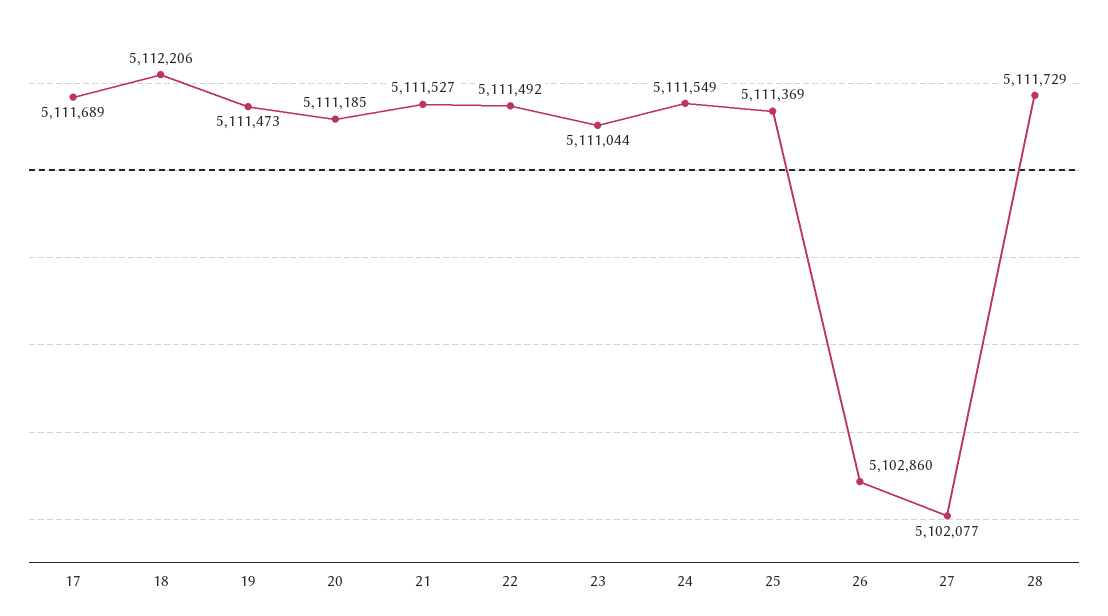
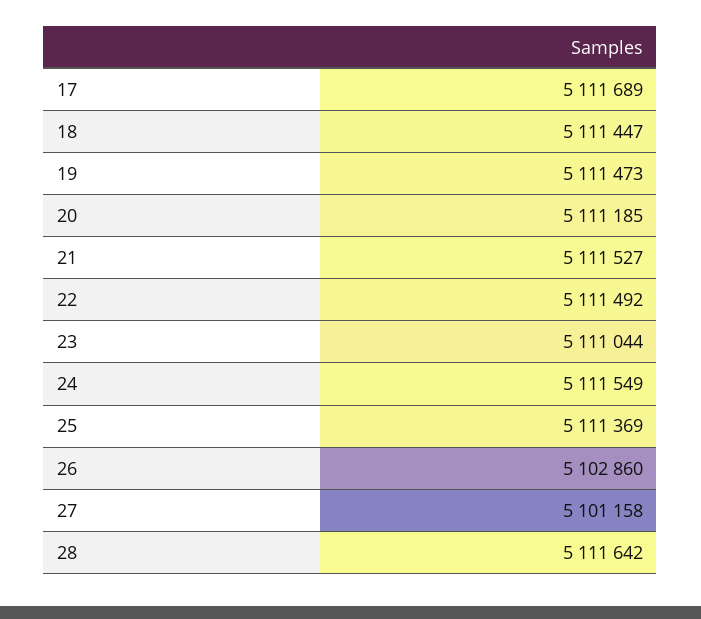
18: 5112206 -> 5111447
27: 5102077 -> 5101158
28: 5111729 -> 5111642

